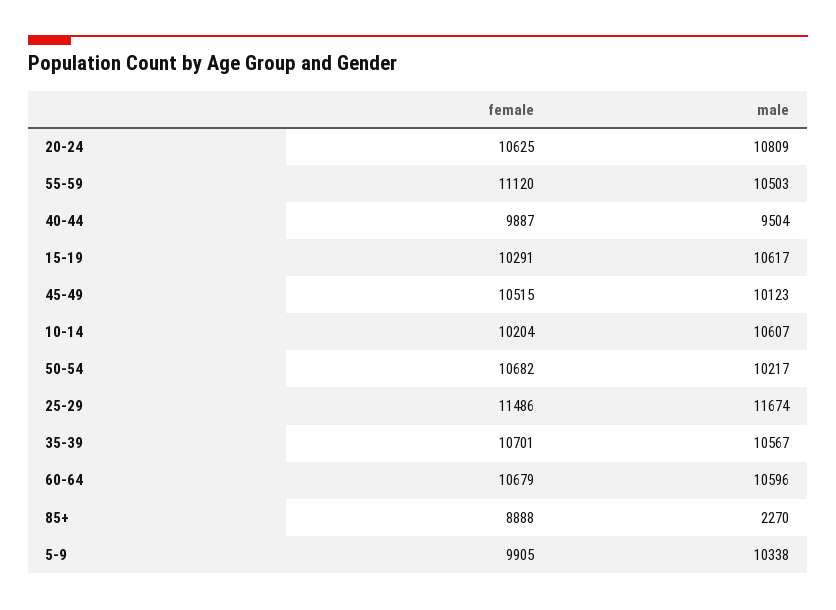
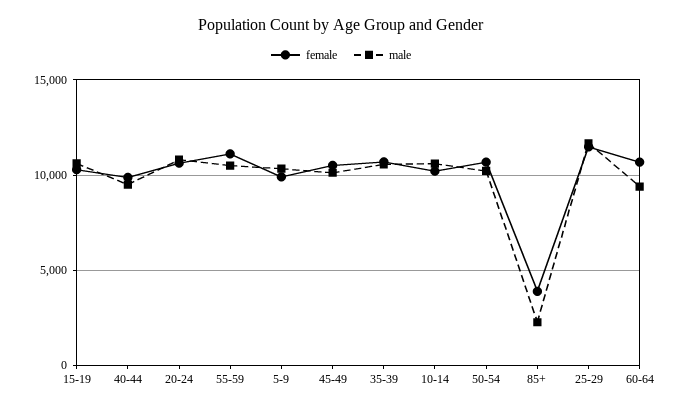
male, 60-64: 10596 -> 9500
female, 85+: 8888 -> 4000

